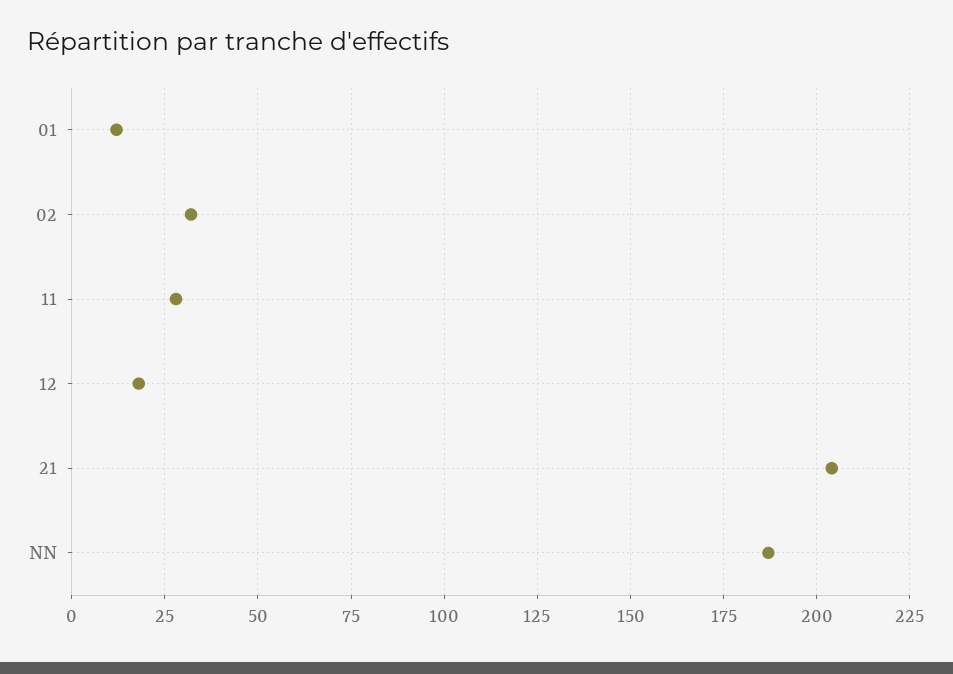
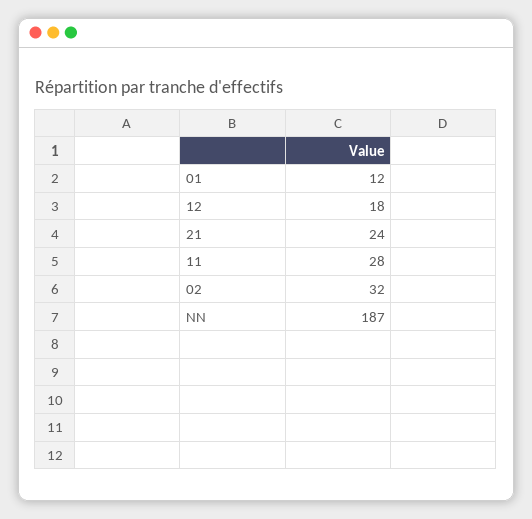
21: 205 -> 24

